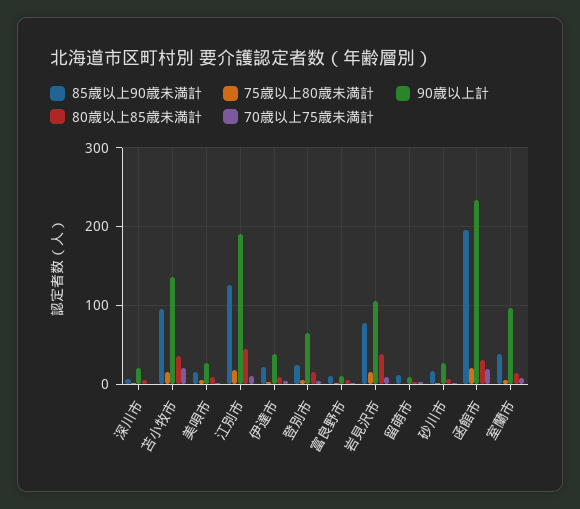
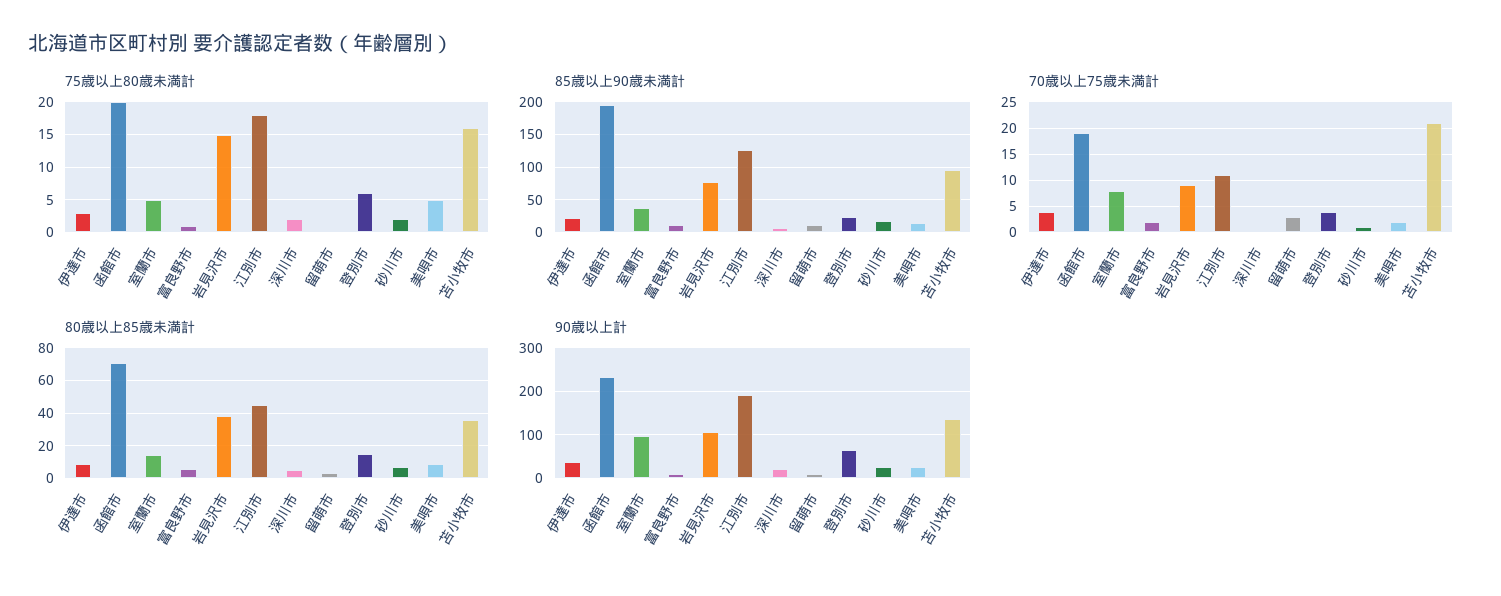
80歳以上85歳未満計, 函館市: 30 -> 70

